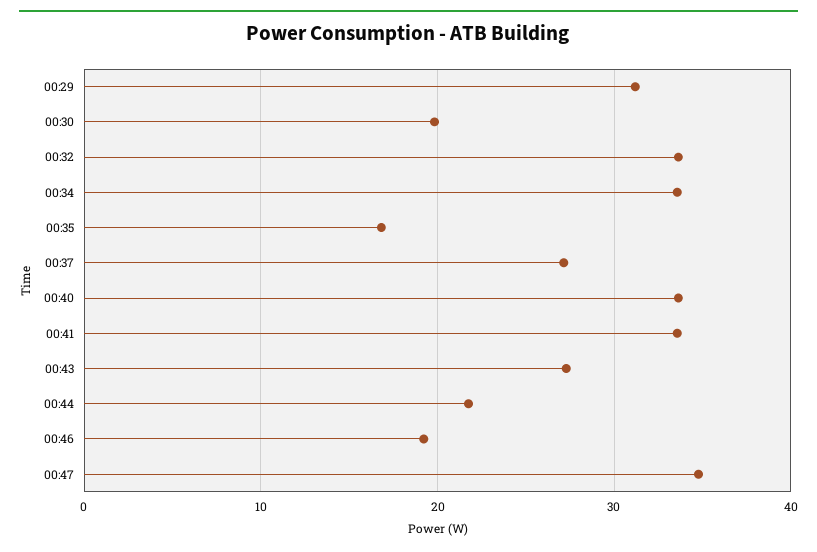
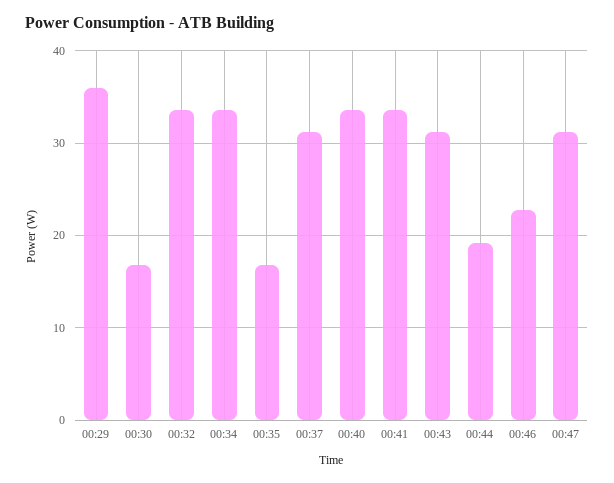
00:29: 31 -> 36
00:30: 20 -> 17
00:37: 27 -> 31
00:43: 27 -> 31
00:44: 22 -> 19
00:46: 19 -> 23
00:47: 35 -> 31

